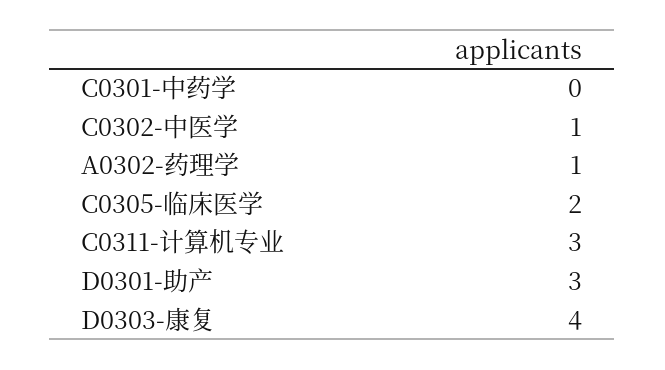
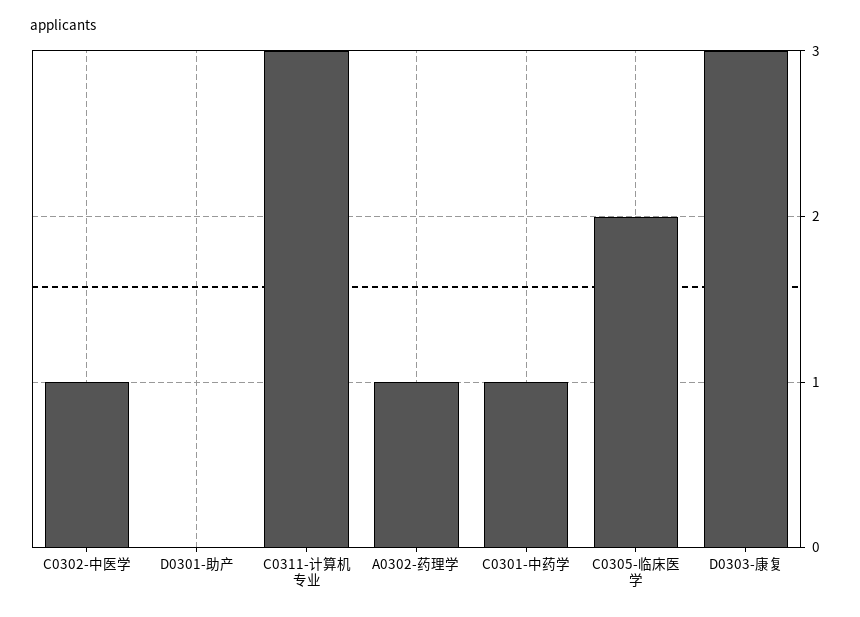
C0301-中药学: 0 -> 1
D0301-助产: 3 -> 0
D0303-康复: 4 -> 3

